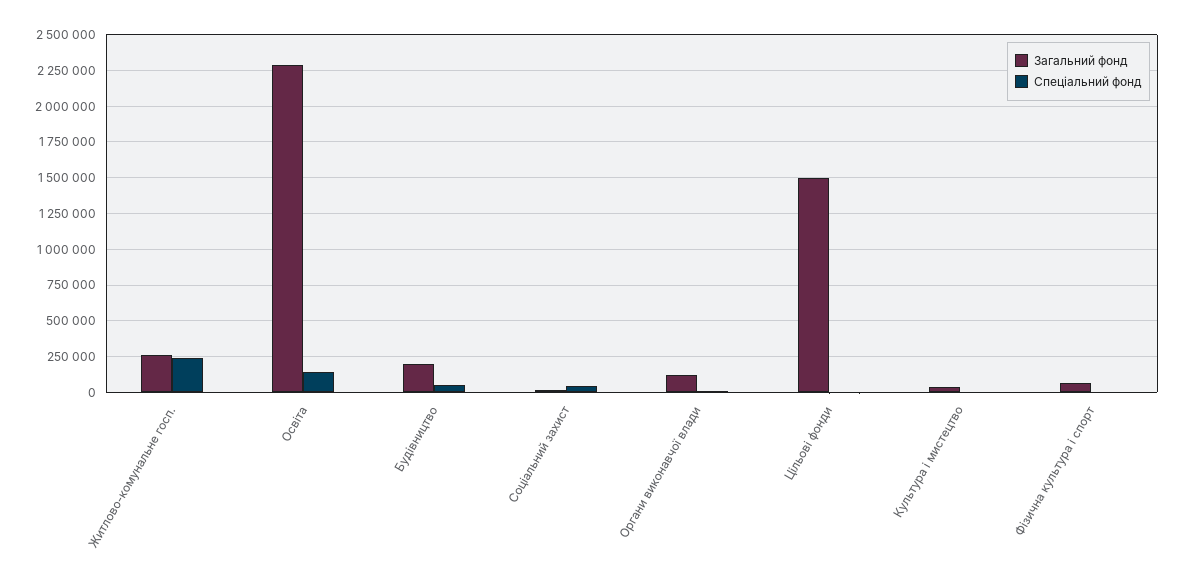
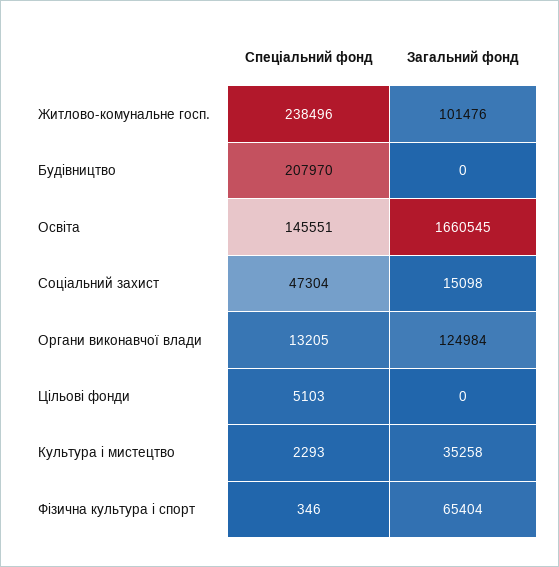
Загальний фонд, Житлово-комунальне госп.: 250000 -> 101476
Загальний фонд, Освіта: 2300000 -> 1660545
Загальний фонд, Будівництво: 200000 -> 0
Спеціальний фонд, Будівництво: 50000 -> 207970
Загальний фонд, Цільові фонди: 1500000 -> 0

